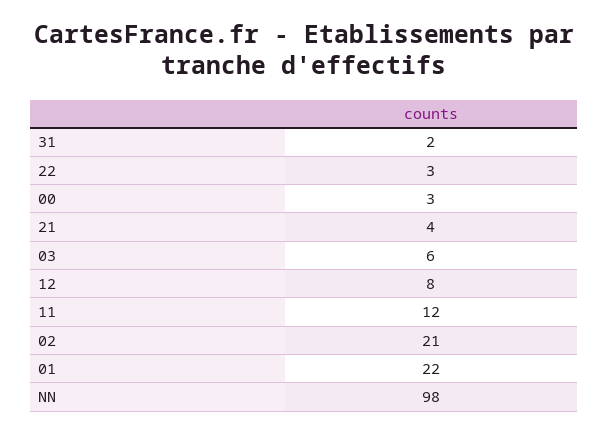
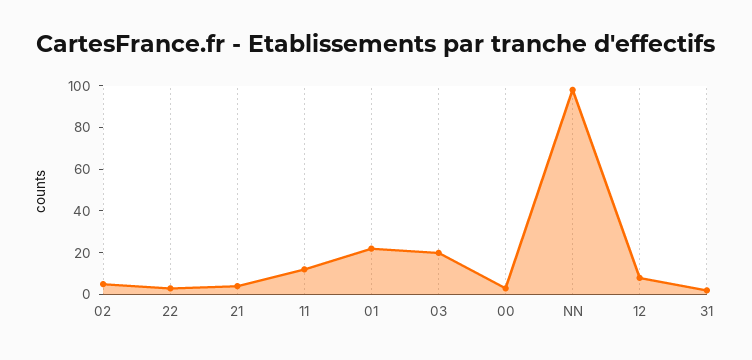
03: 6 -> 20
02: 21 -> 5

